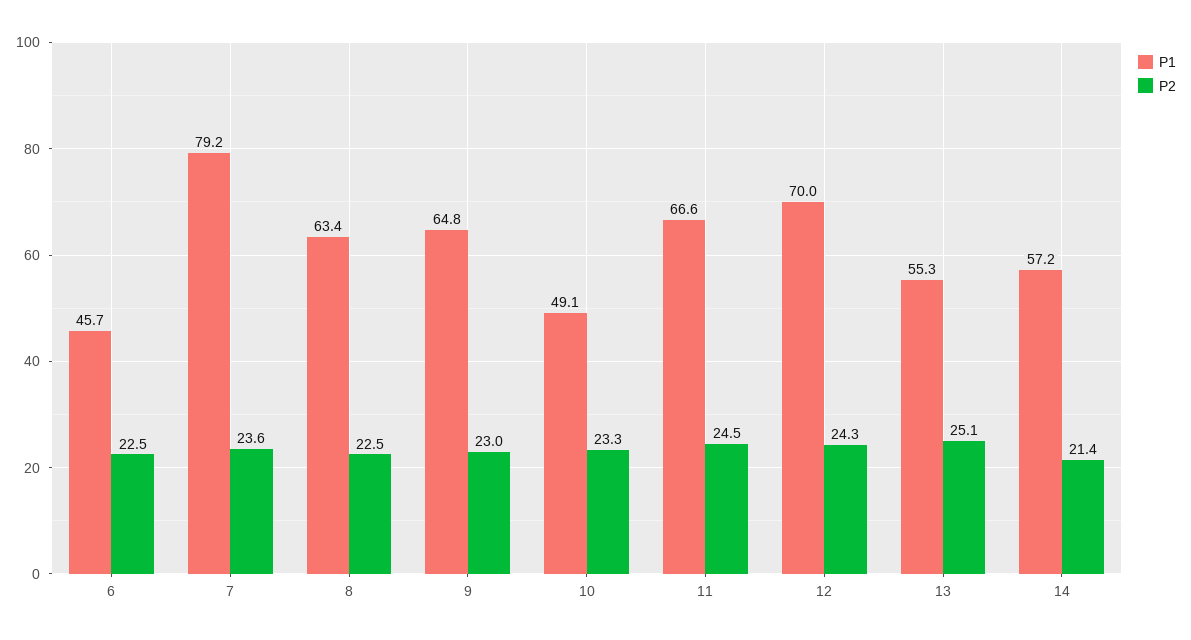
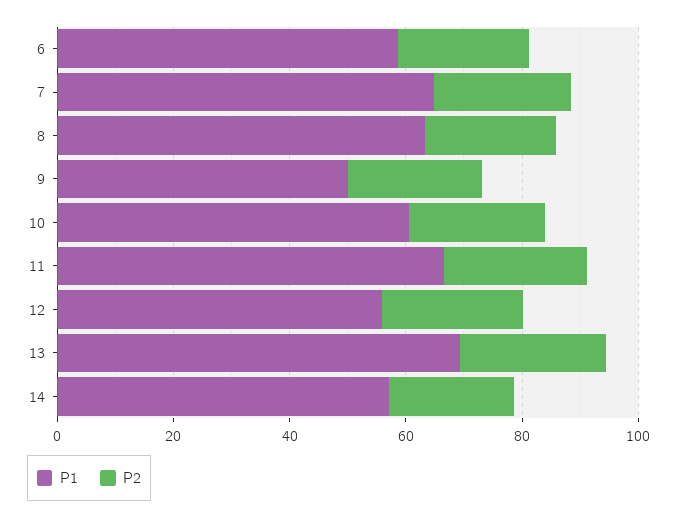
P1, 6: 45.7 -> 60
P1, 7: 79.2 -> 65
P1, 9: 64.8 -> 50
P1, 10: 49.1 -> 60
P1, 12: 70 -> 55
P1, 13: 55.3 -> 70

